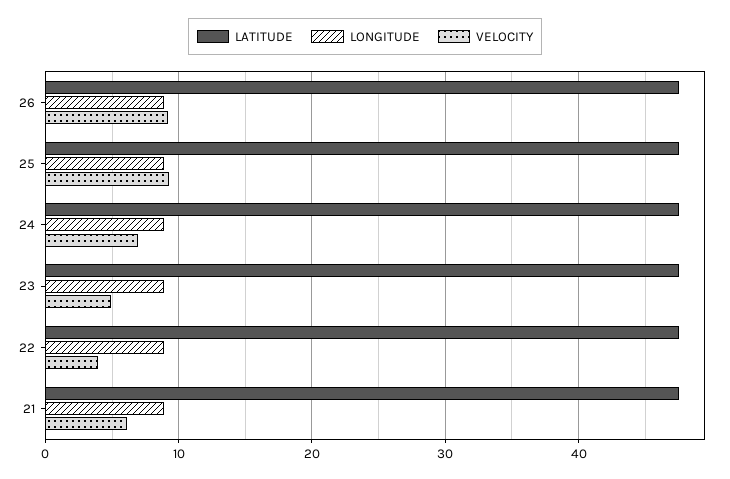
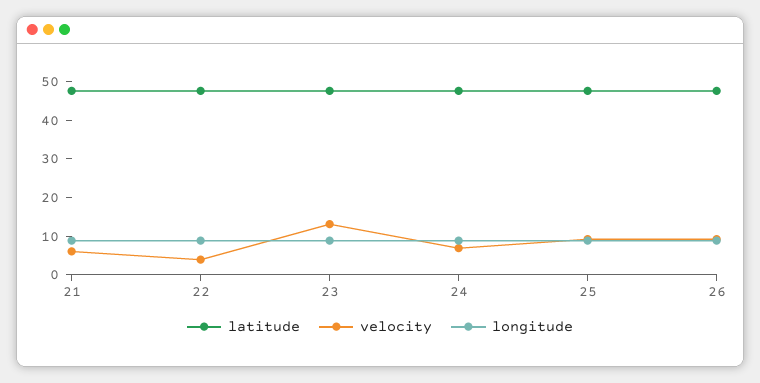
VELOCITY, 23: 5 -> 12.5

